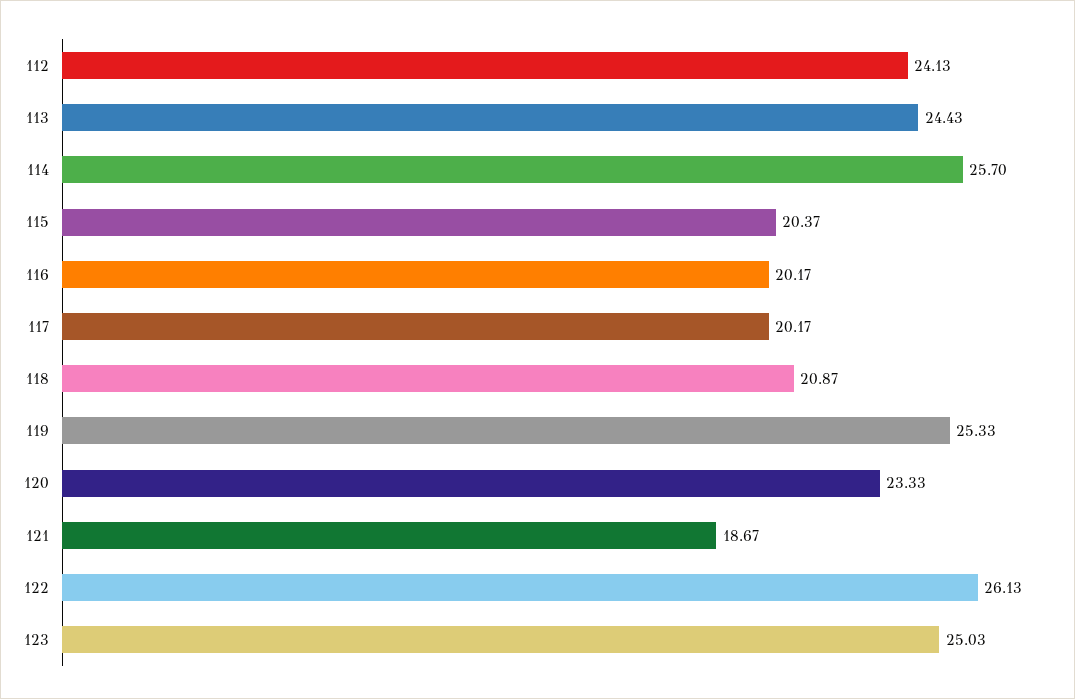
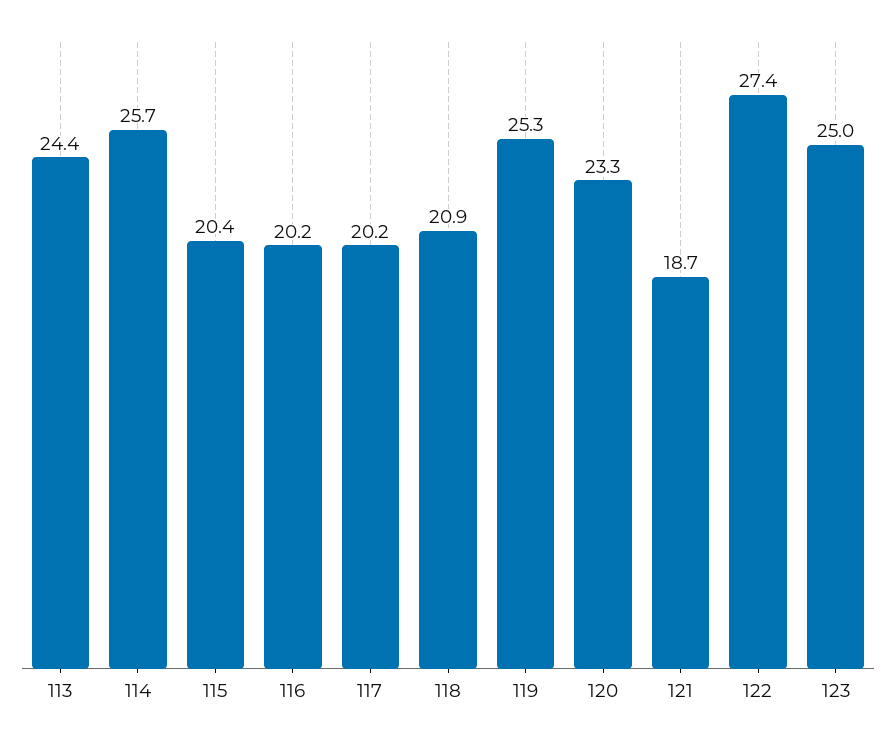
112: 24.13 -> none
122: 26.13 -> 27.4

